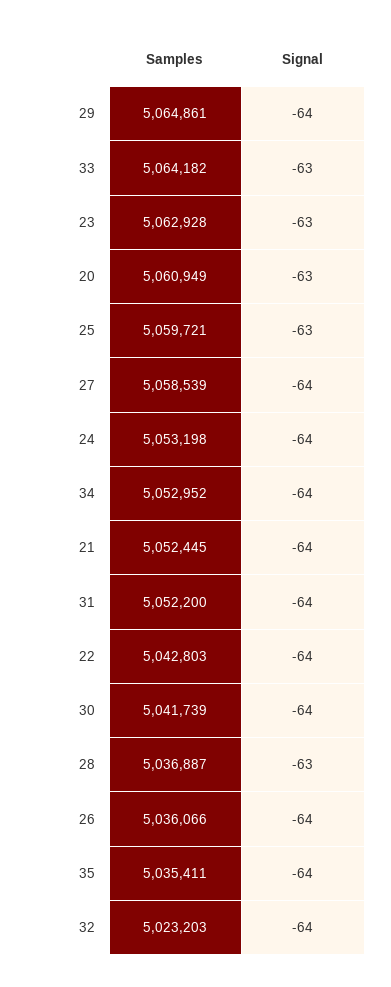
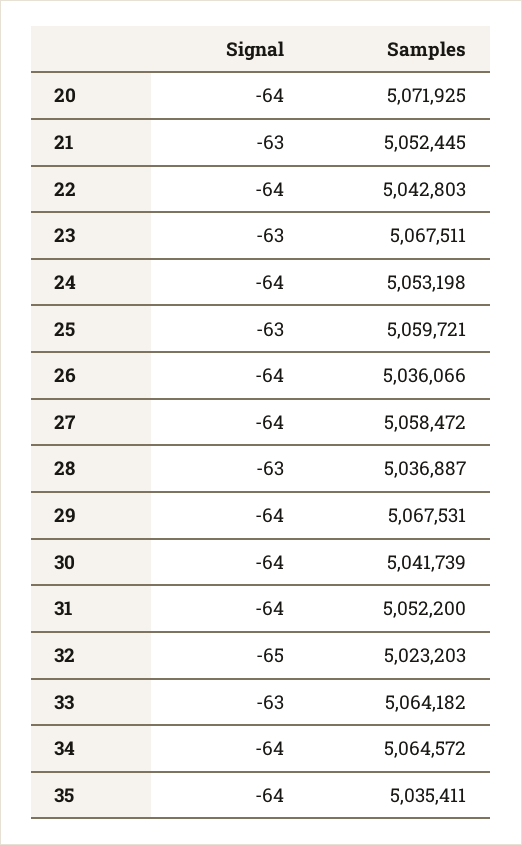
Samples, 29: 5064861 -> 5067531
Samples, 23: 5062928 -> 5067511
Samples, 20: 5060949 -> 5071925
Signal, 20: -63 -> -64
Samples, 27: 5058539 -> 5058472
Samples, 34: 5052952 -> 5064572
Signal, 21: -64 -> -63
Signal, 32: -64 -> -65

